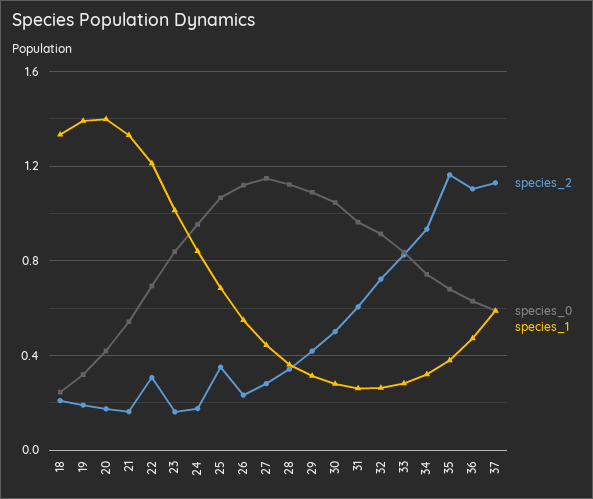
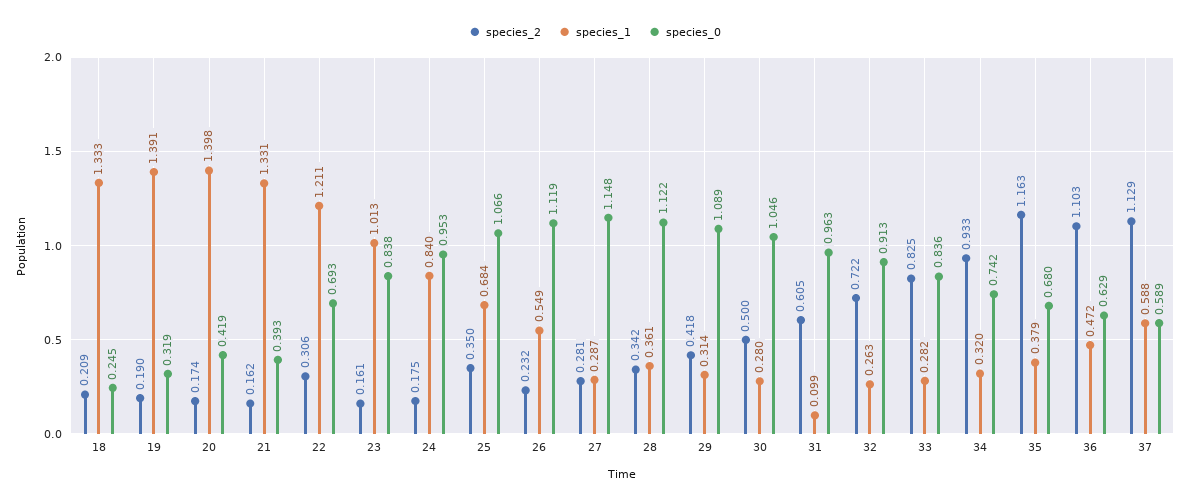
species_0, 21: 0.55 -> 0.393
species_1, 27: 0.45 -> 0.287
species_1, 31: 0.25 -> 0.099

